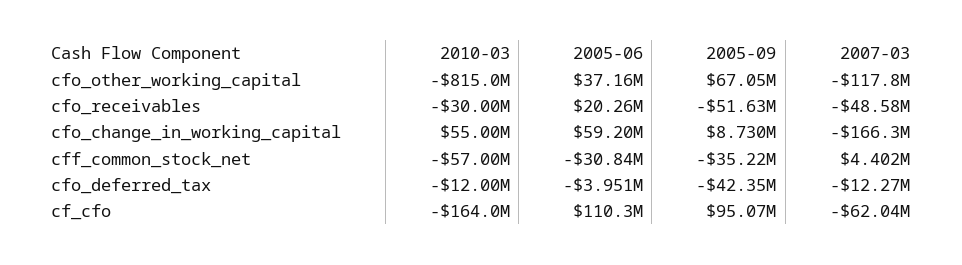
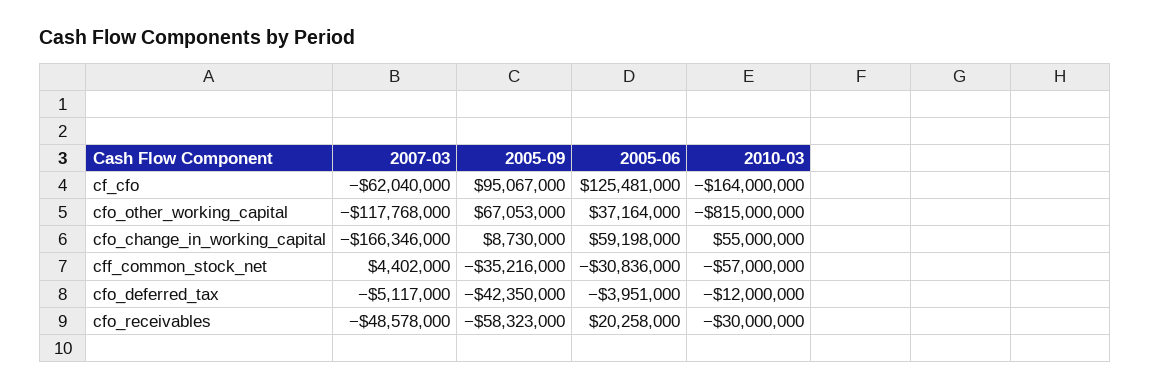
2005-09, cfo_receivables: -51630000 -> -58323000
2007-03, cfo_deferred_tax: -12270000 -> -5117000
2005-06, cf_cfo: 110300000 -> 125481000

